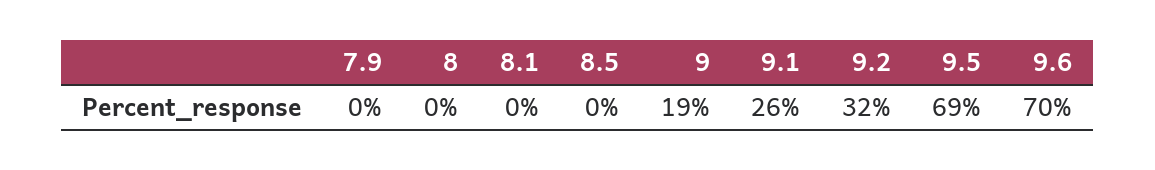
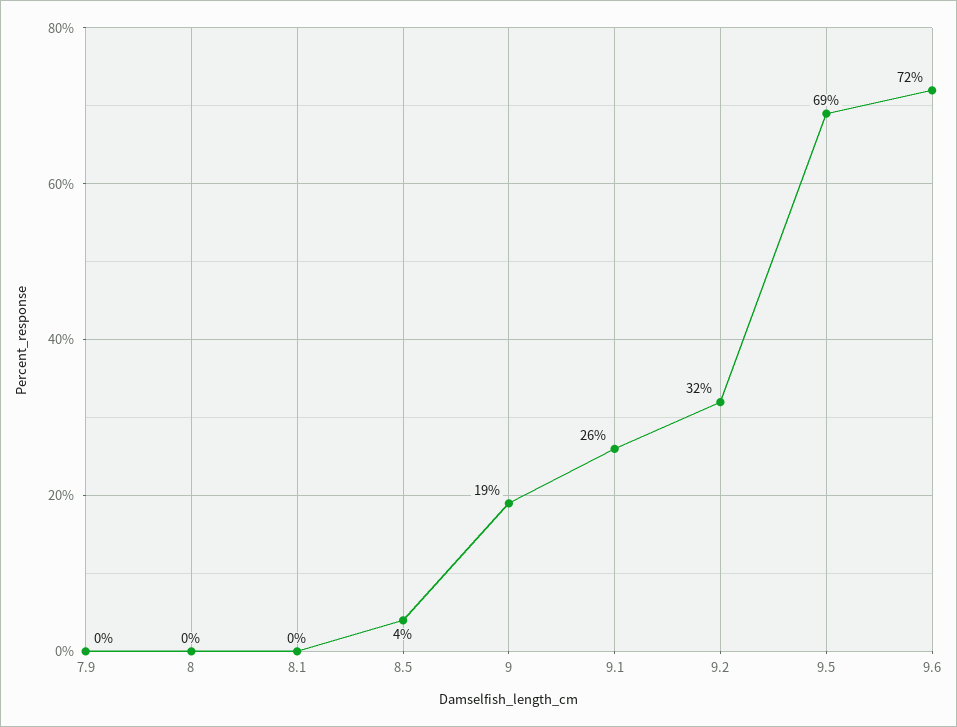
8.5: 0 -> 4
9.6: 70 -> 72

